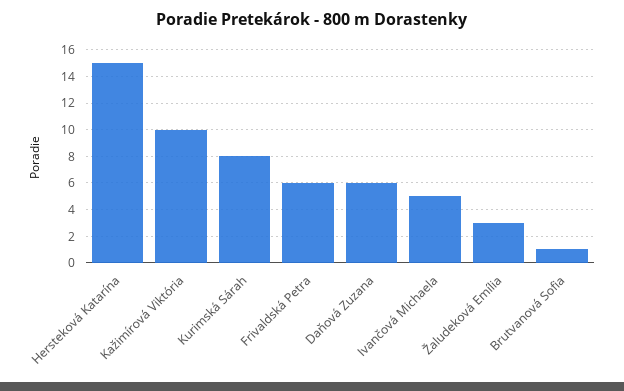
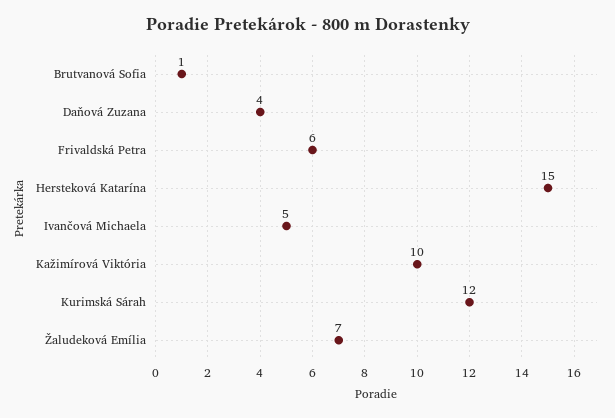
Kurimská Sárah: 8 -> 12
Daňová Zuzana: 6 -> 4
Žaludeková Emília: 3 -> 7

